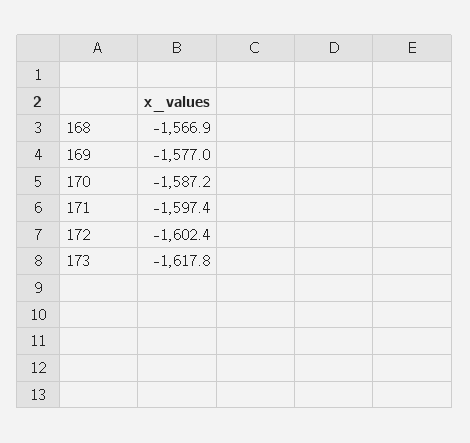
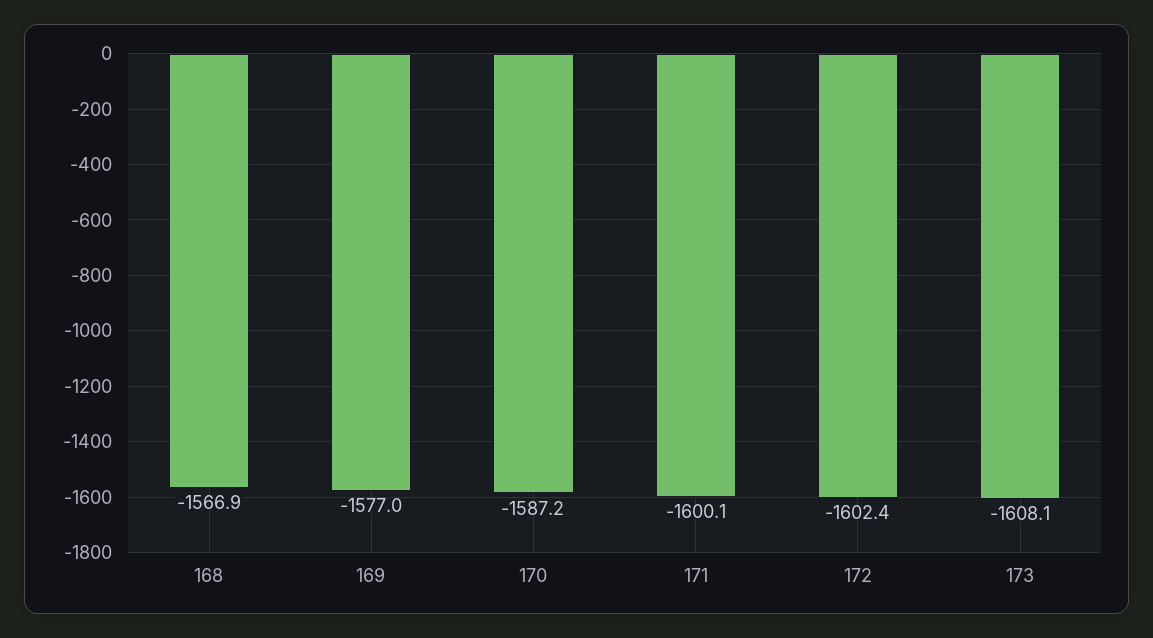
171: -1597.4 -> -1600.1
173: -1617.8 -> -1608.1

